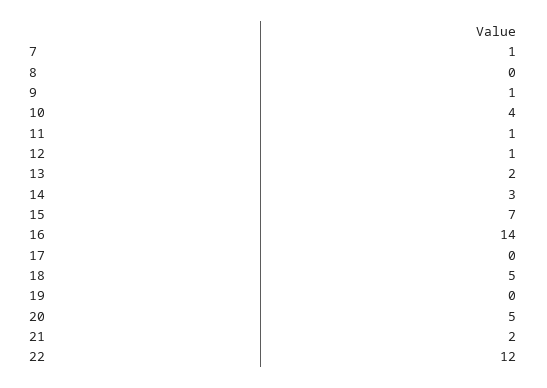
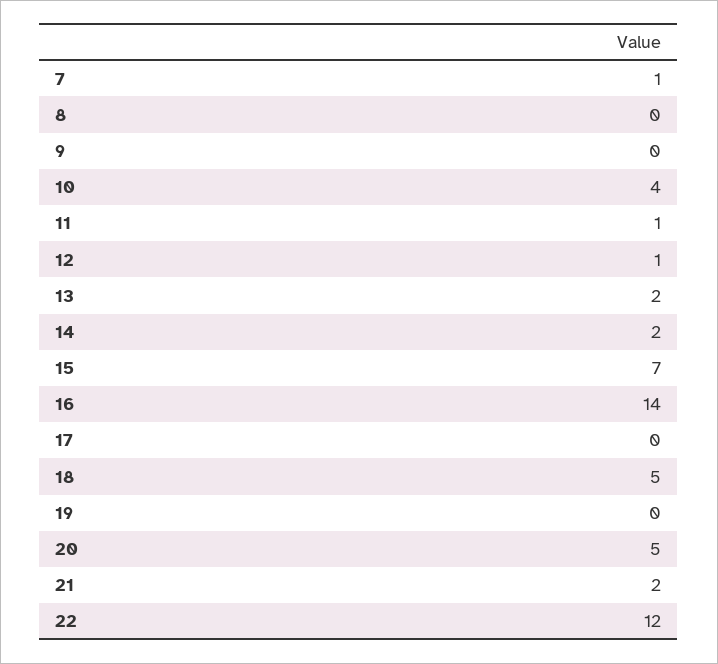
9: 1 -> 0
14: 3 -> 2

